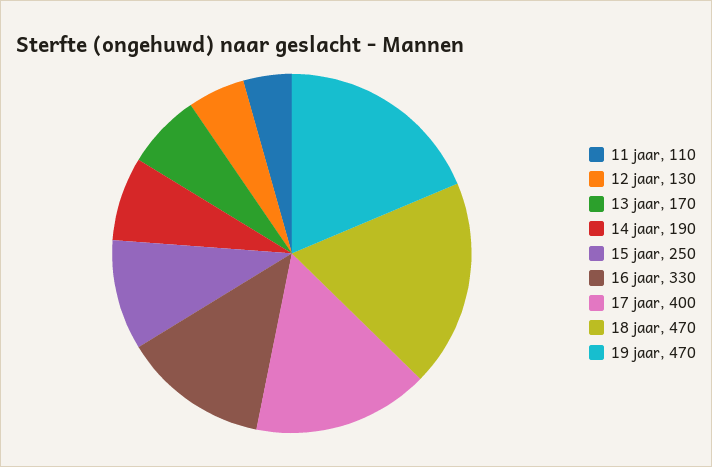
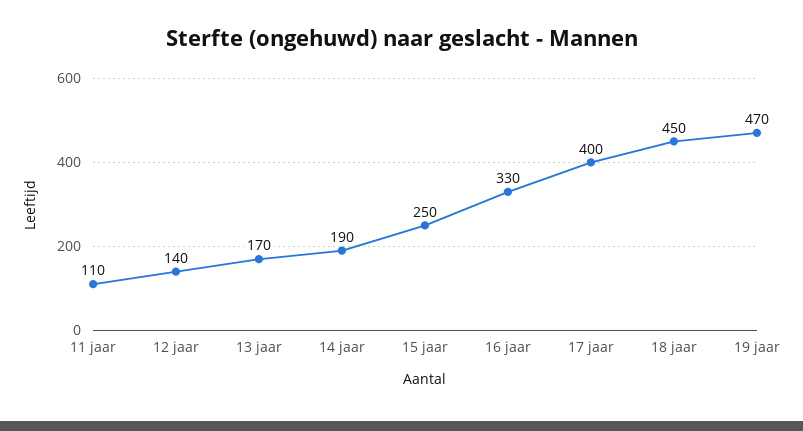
12 jaar: 130 -> 140
18 jaar: 470 -> 450

